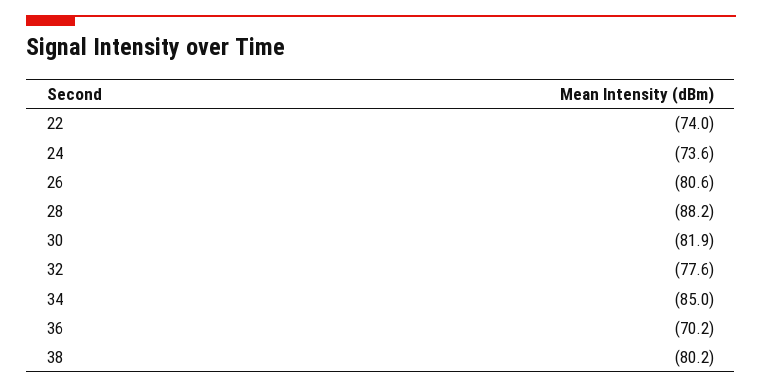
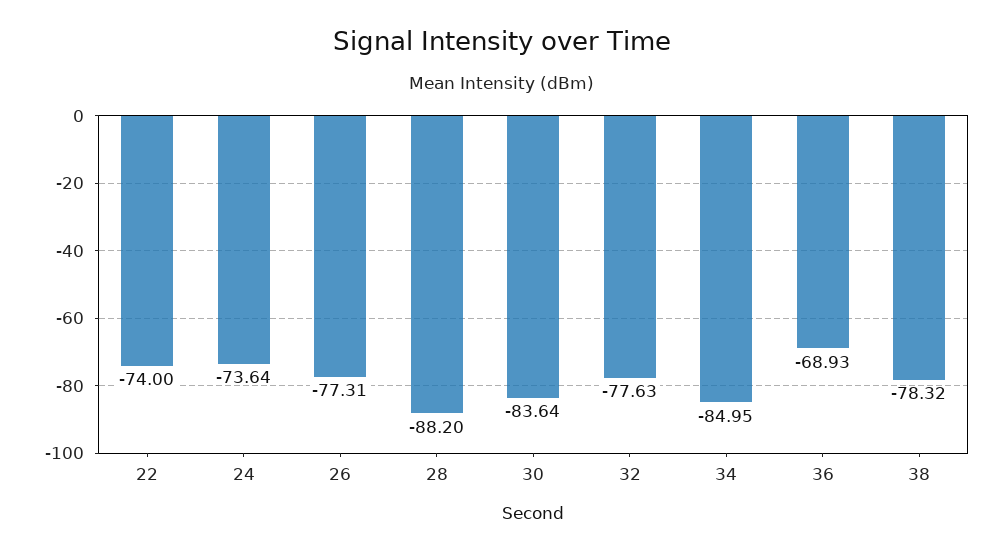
26: -80.6 -> -77.31
30: -81.9 -> -83.64
36: -70.2 -> -68.93
38: -80.2 -> -78.32

